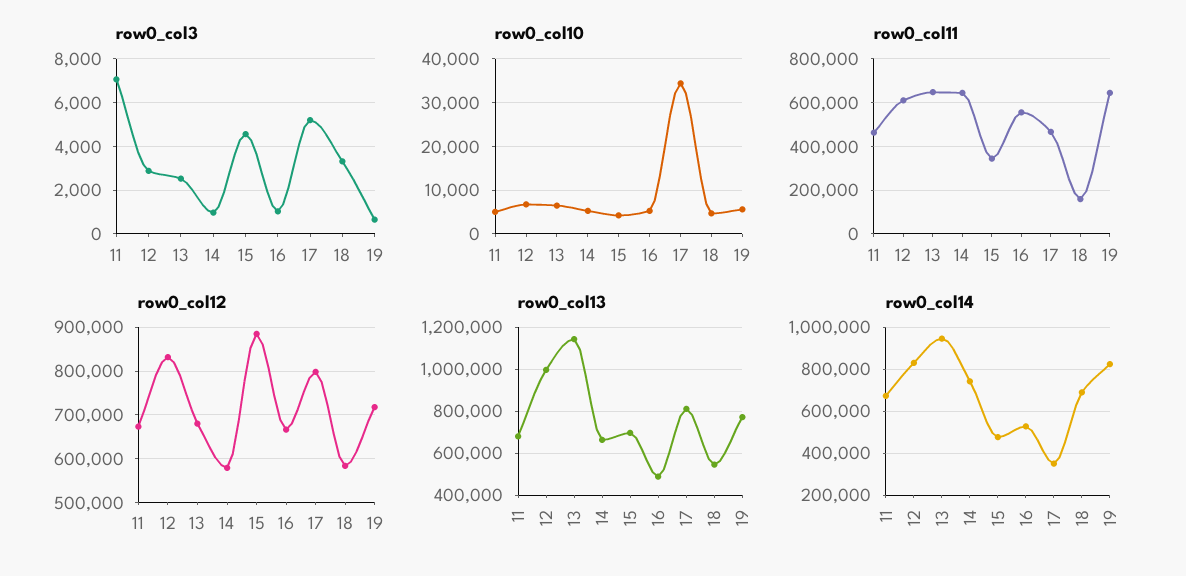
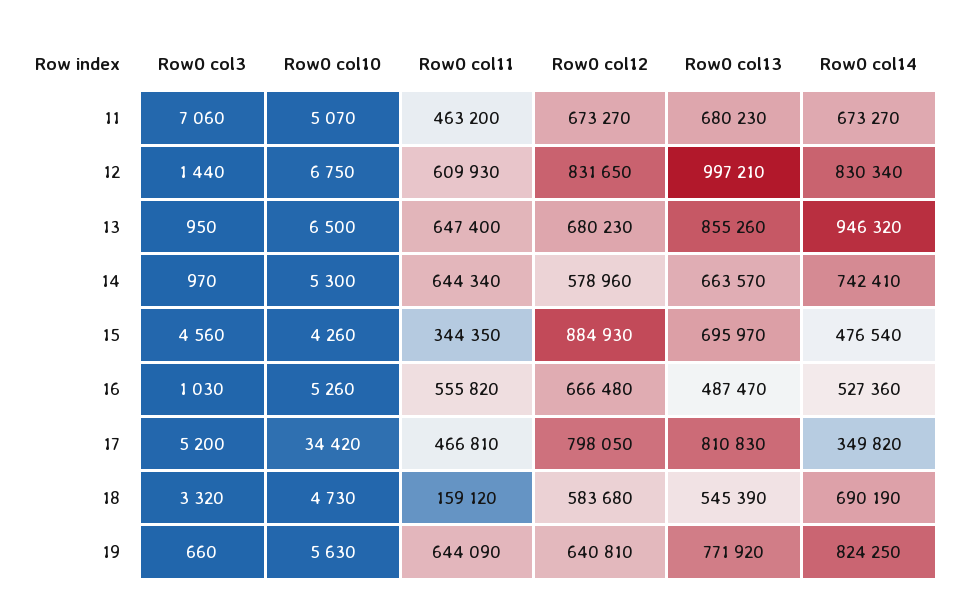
row0_col3, 12: 3000 -> 1440
row0_col3, 13: 2500 -> 950
row0_col12, 19: 720000 -> 640810
row0_col13, 13: 1150000 -> 855260

